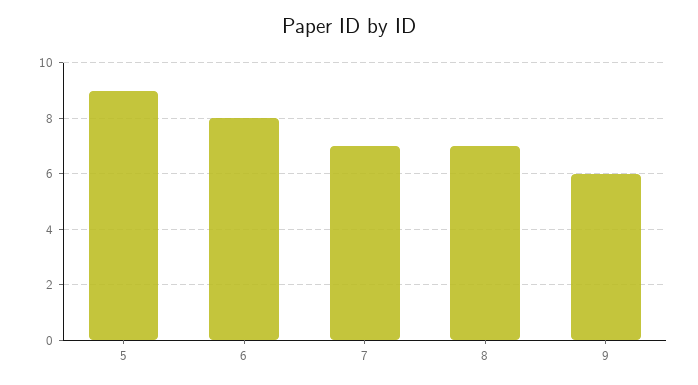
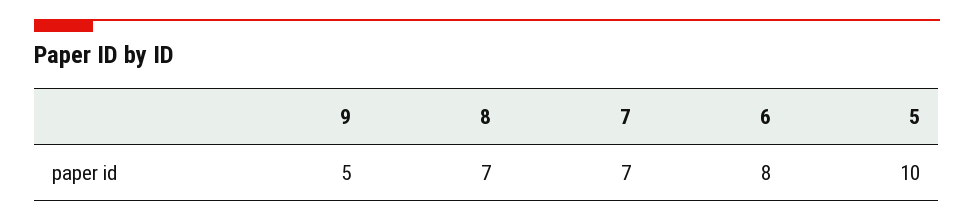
5: 9 -> 10
9: 6 -> 5

